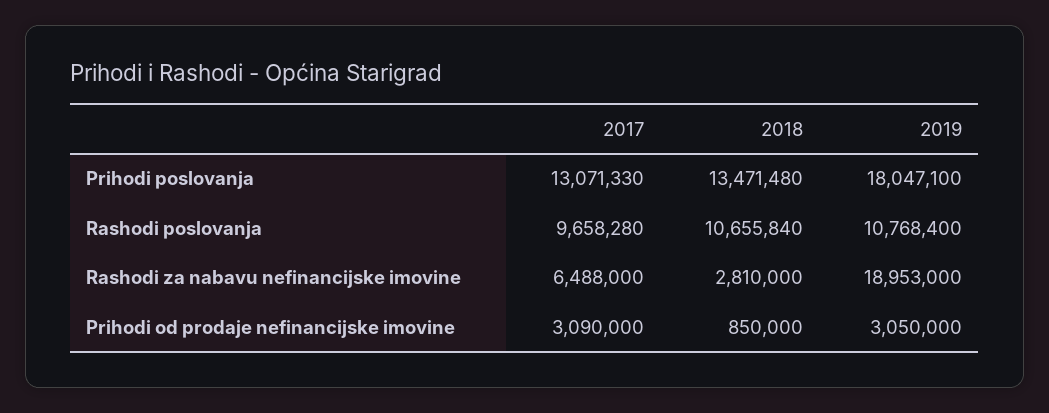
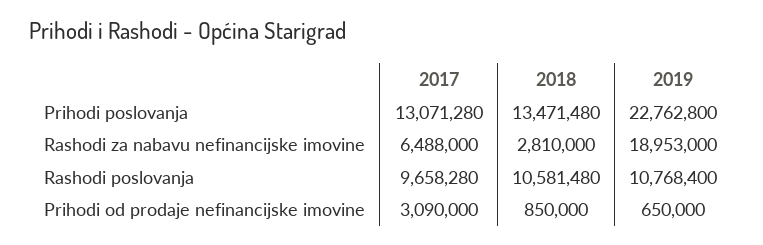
2017, Prihodi poslovanja: 13071330 -> 13071280
2019, Prihodi poslovanja: 18047100 -> 22762800
2018, Rashodi poslovanja: 10655840 -> 10581480
2019, Prihodi od prodaje nefinancijske imovine: 3050000 -> 650000

